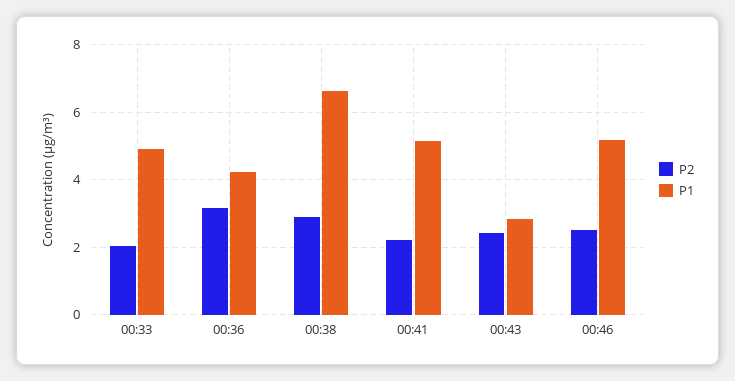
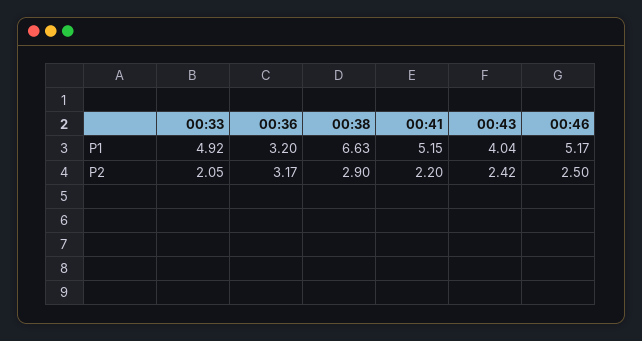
P1, 00:36: 4.2 -> 3.2
P1, 00:43: 2.8 -> 4.04

